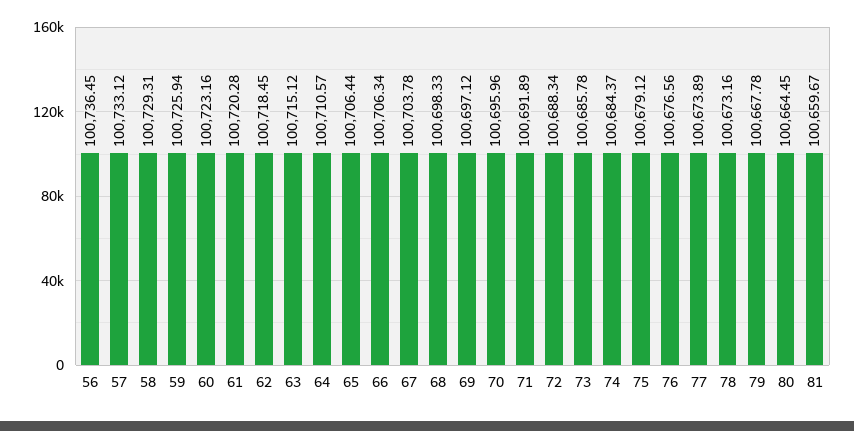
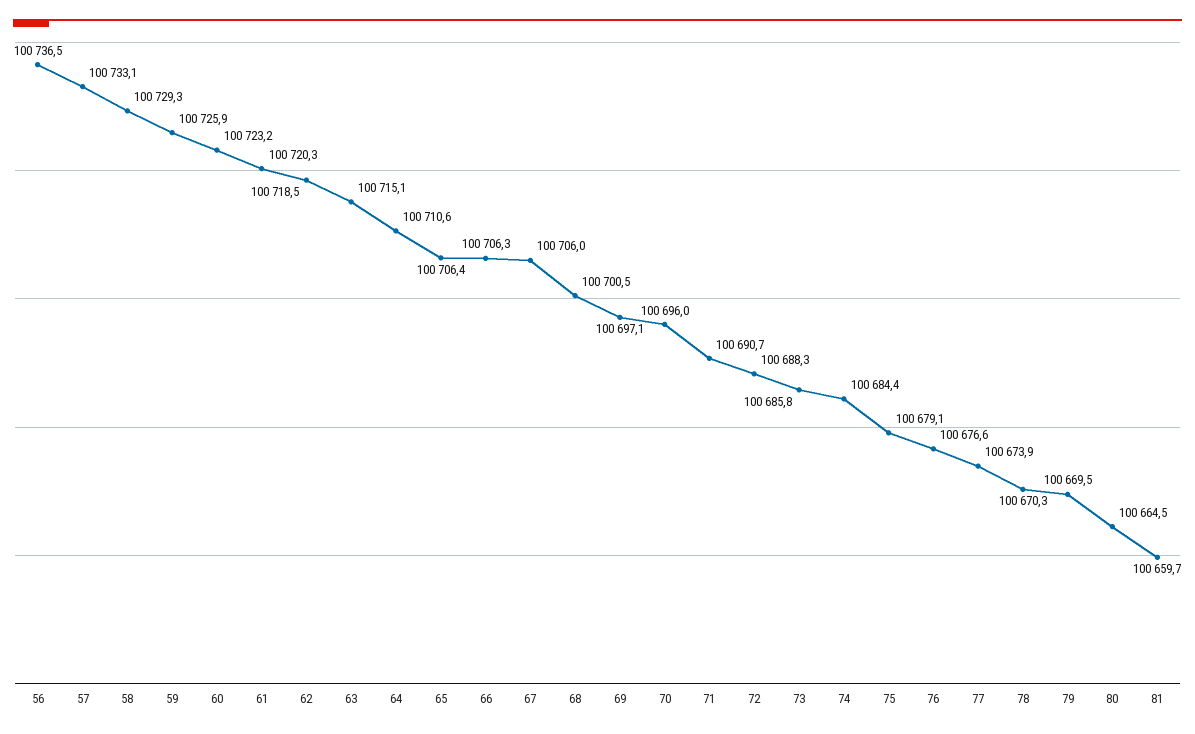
67: 100703.78 -> 100706
68: 100698.33 -> 100700.5
71: 100691.89 -> 100690.7
78: 100673.16 -> 100670.3
79: 100667.78 -> 100669.5

